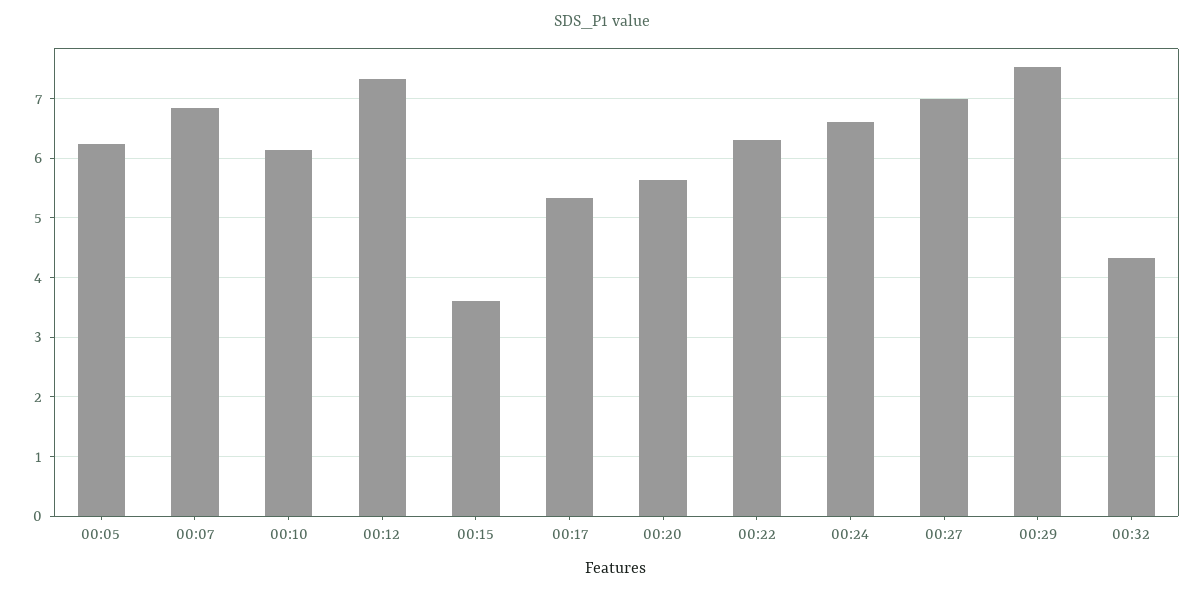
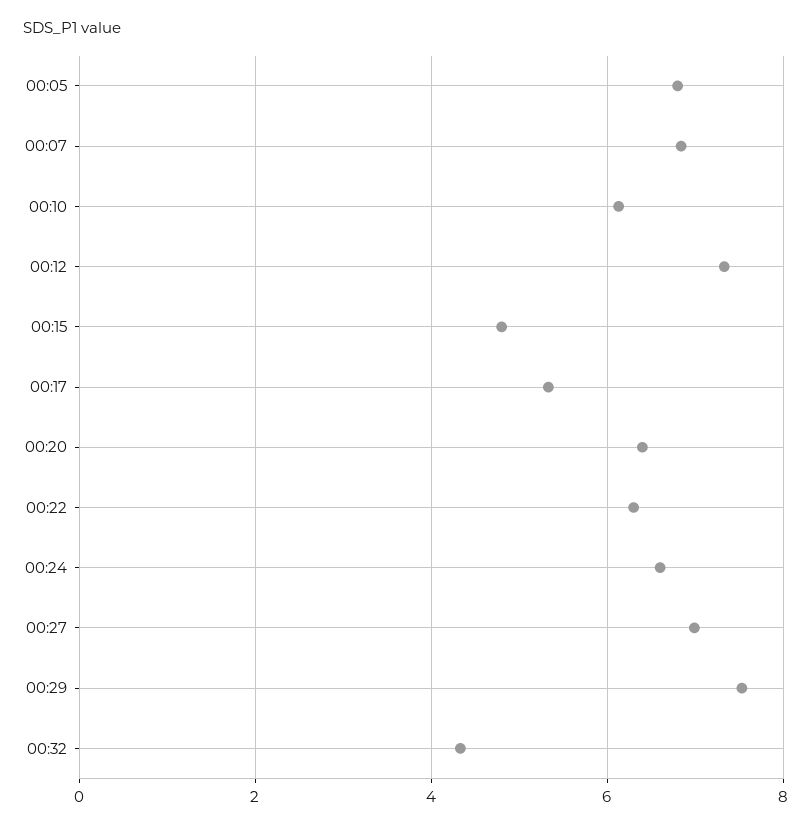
00:05: 6.2 -> 6.8
00:15: 3.6 -> 4.8
00:20: 5.6 -> 6.4

